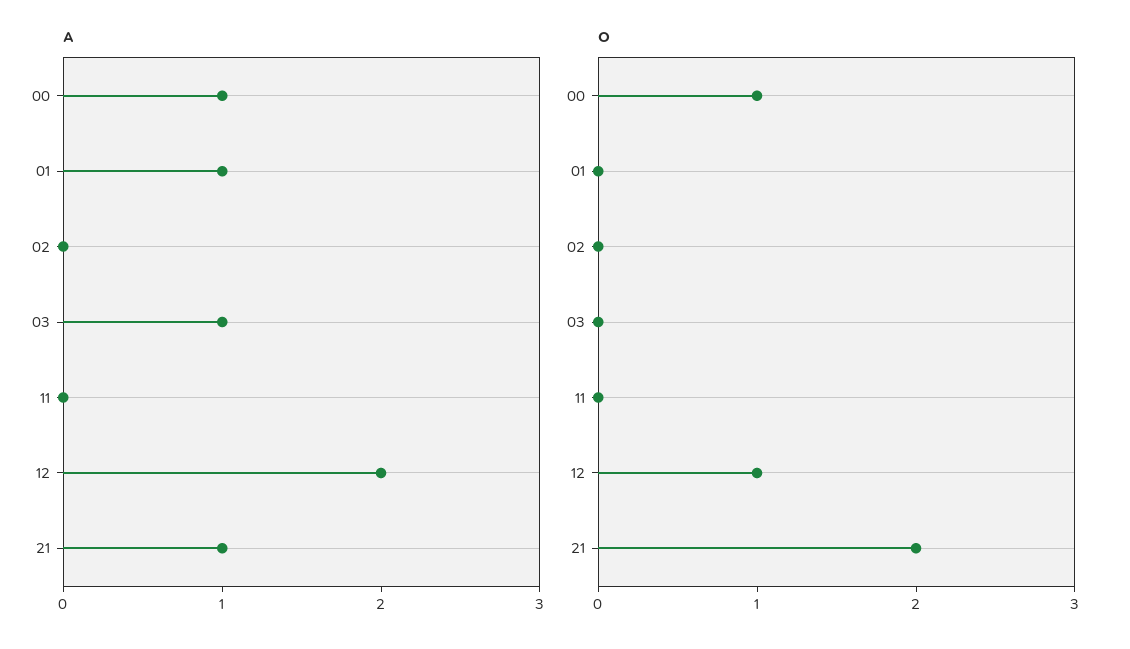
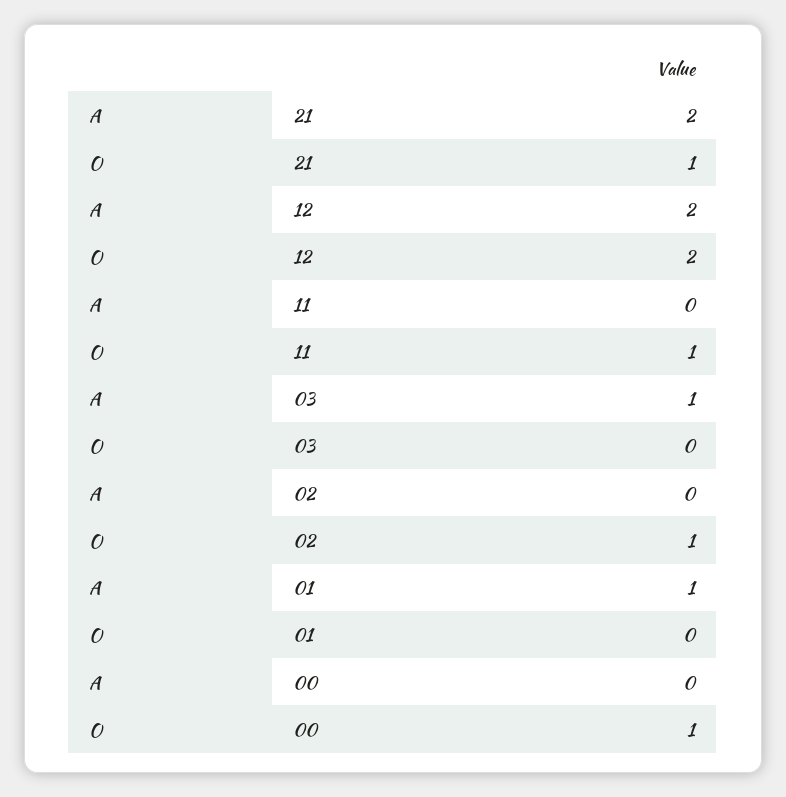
A, 00: 1 -> 0
A, 21: 1 -> 2
O, 02: 0 -> 1
O, 11: 0 -> 1
O, 12: 1 -> 2
O, 21: 2 -> 1

